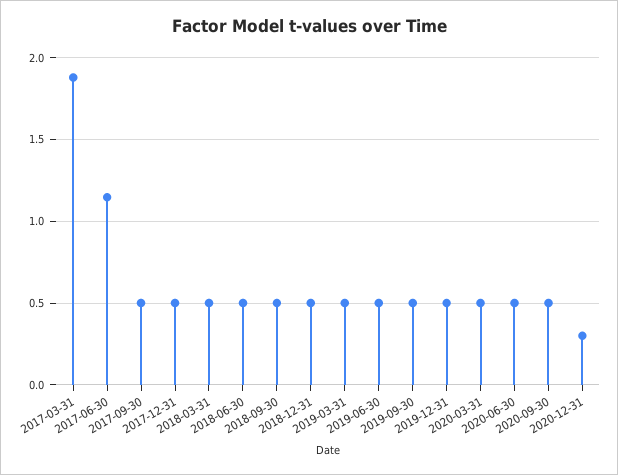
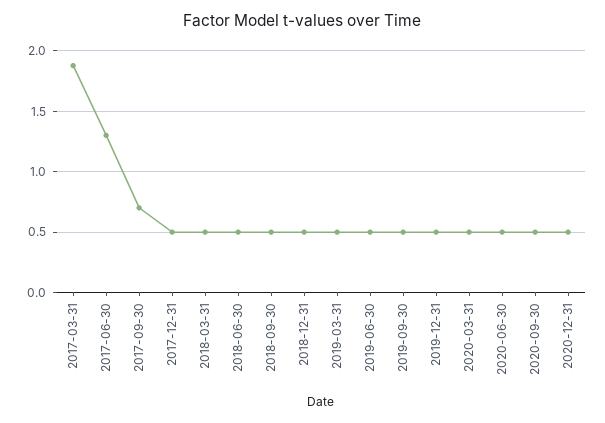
2017-06-30: 1.15 -> 1.3
2017-09-30: 0.5 -> 0.7
2020-12-31: 0.3 -> 0.5

